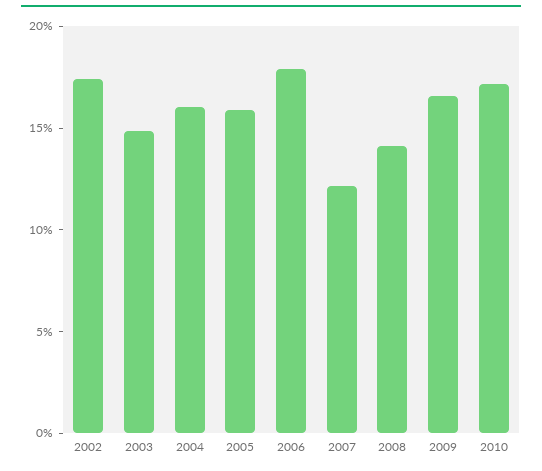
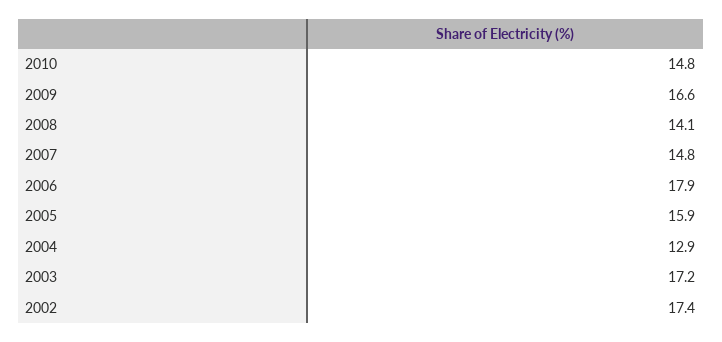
2003: 15 -> 17.2
2004: 16 -> 12.9
2007: 12 -> 14.8
2010: 17 -> 14.8

